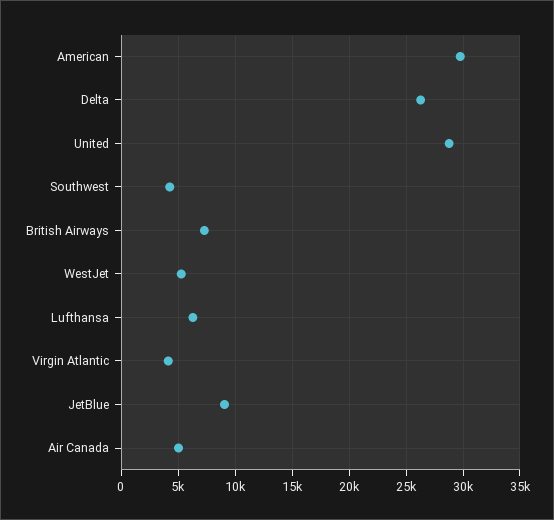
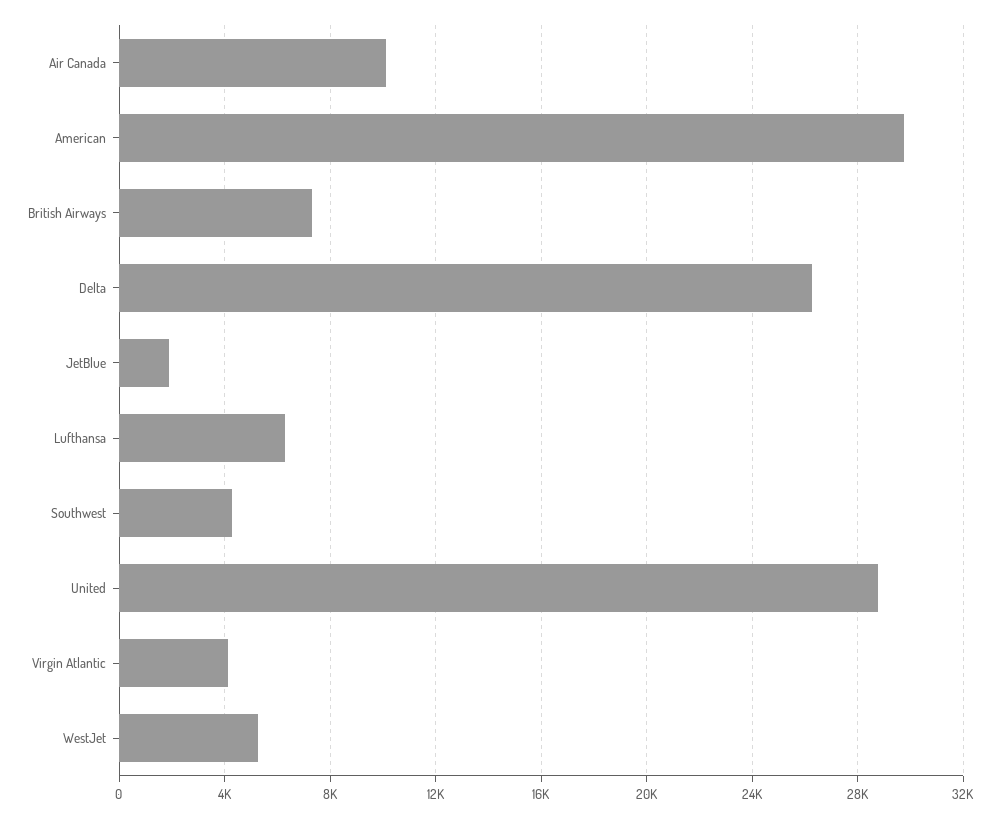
JetBlue: 9000 -> 2000
Air Canada: 5000 -> 10000

